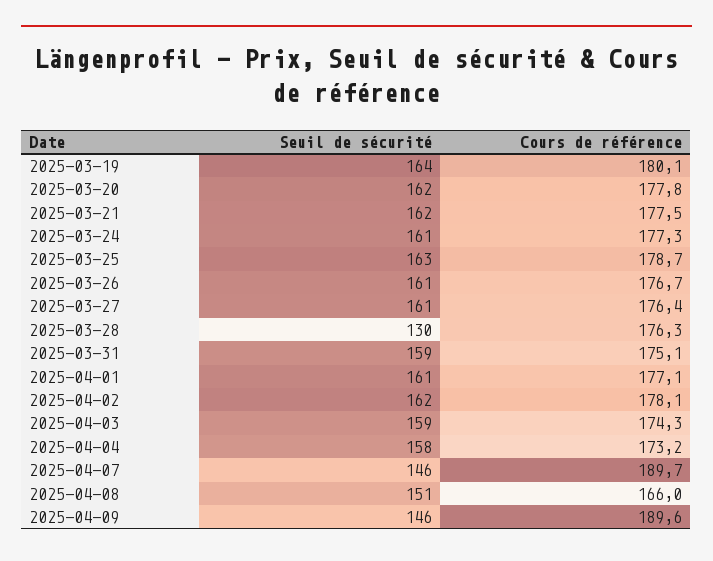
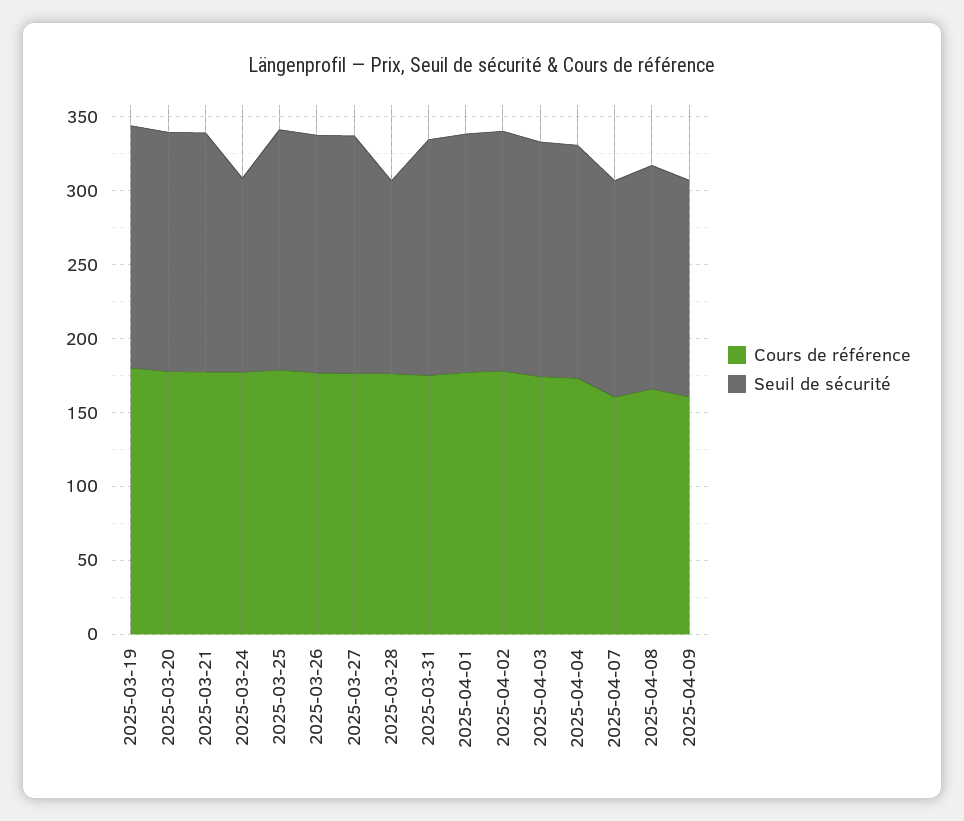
Seuil de sécurité, 2025-03-24: 161 -> 130
Cours de référence, 2025-04-07: 189.7 -> 160
Cours de référence, 2025-04-09: 189.6 -> 160

